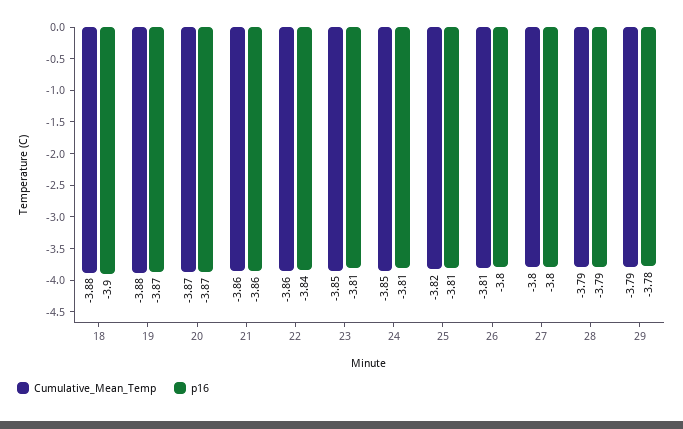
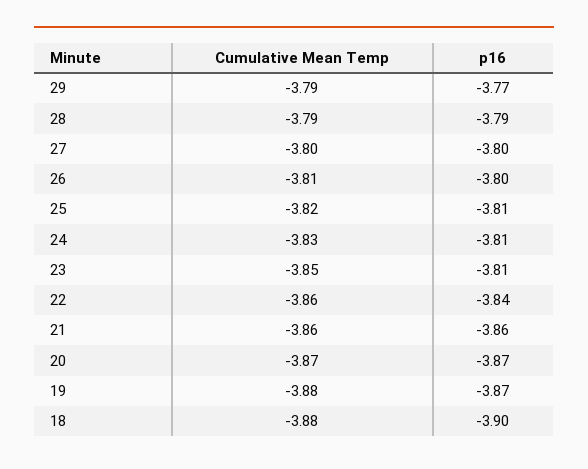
Cumulative_Mean_Temp, 24: -3.85 -> -3.83
p16, 29: -3.78 -> -3.77

